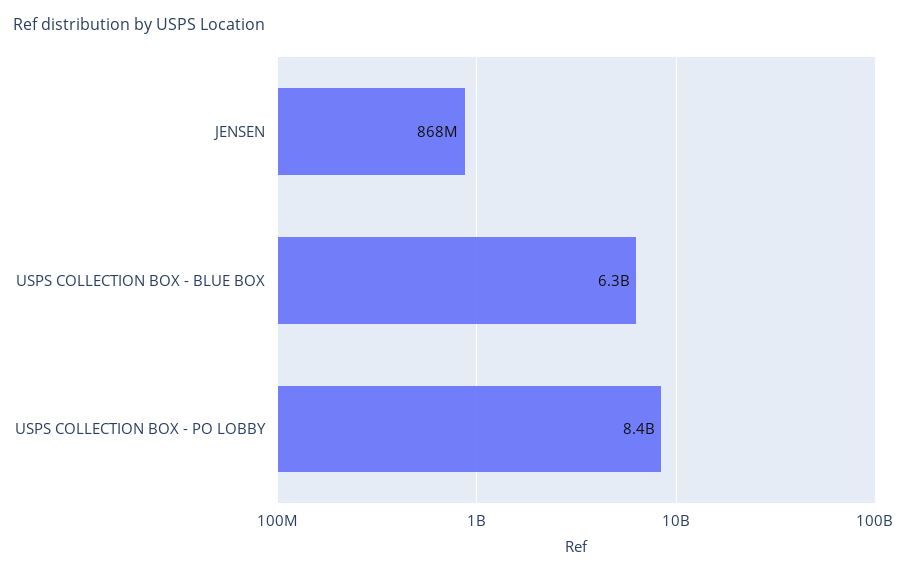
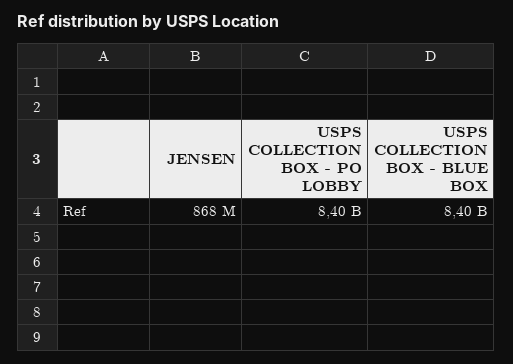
USPS COLLECTION BOX - BLUE BOX: 6300000000 -> 8400000000

